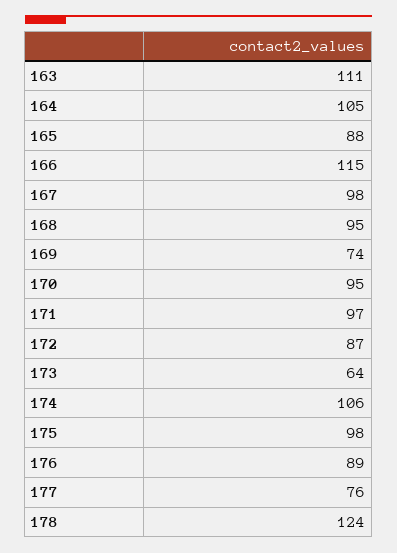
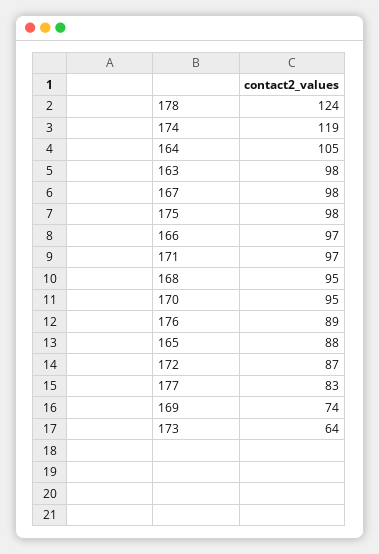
163: 111 -> 98
166: 115 -> 97
174: 106 -> 119
177: 76 -> 83

